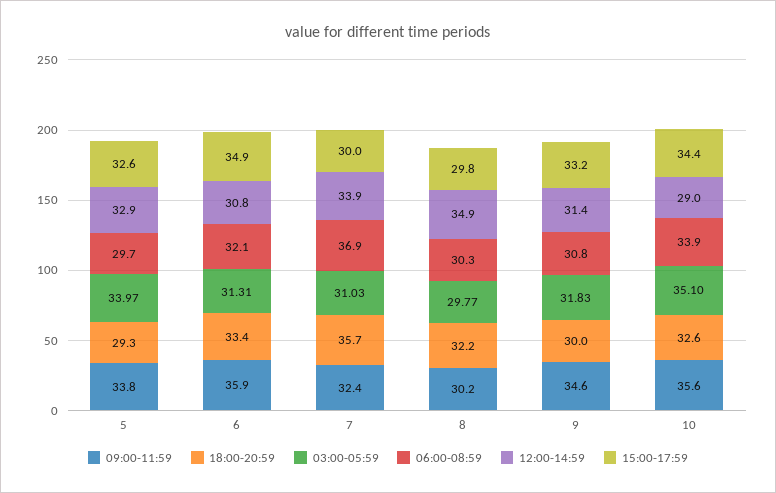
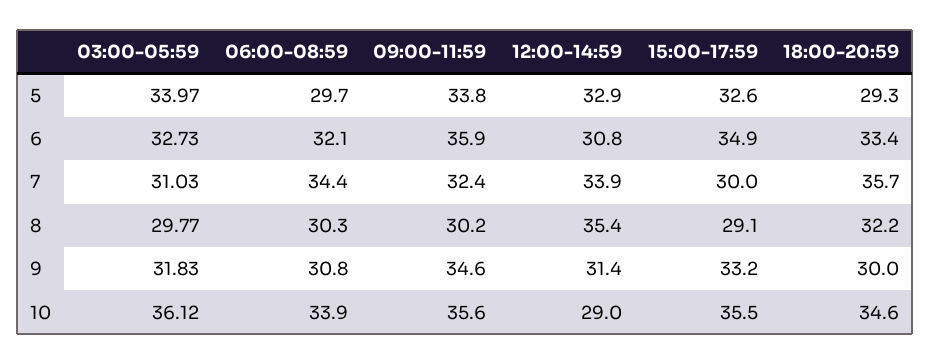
03:00-05:59, 6: 31.31 -> 32.73
06:00-08:59, 7: 36.9 -> 34.4
12:00-14:59, 8: 34.9 -> 35.4
15:00-17:59, 8: 29.8 -> 29.1
18:00-20:59, 10: 32.6 -> 34.6
03:00-05:59, 10: 35.1 -> 36.12
15:00-17:59, 10: 34.4 -> 35.5

